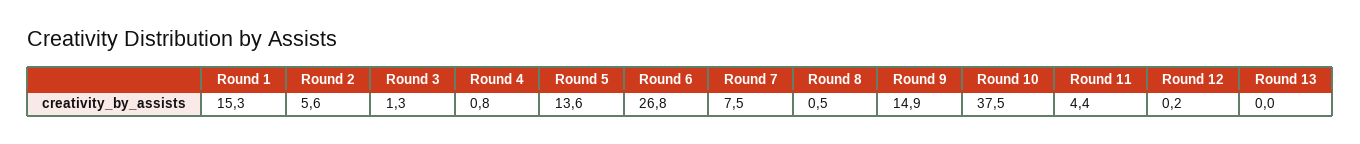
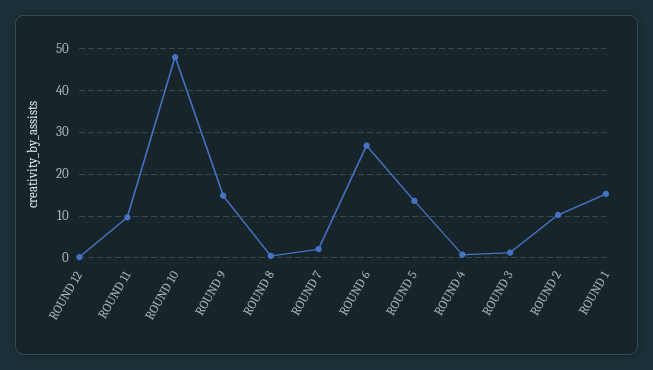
Round 2: 5.6 -> 10
Round 7: 7.5 -> 2
Round 10: 37.5 -> 48
Round 11: 4.4 -> 10
Round 13: 0 -> none

